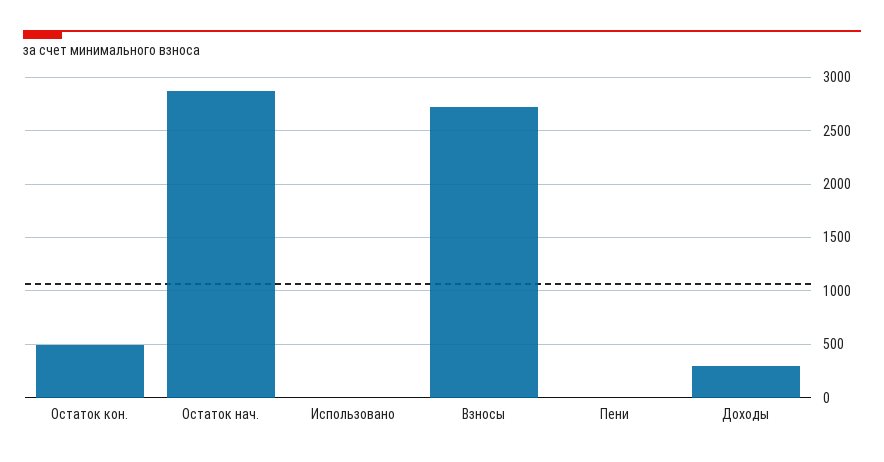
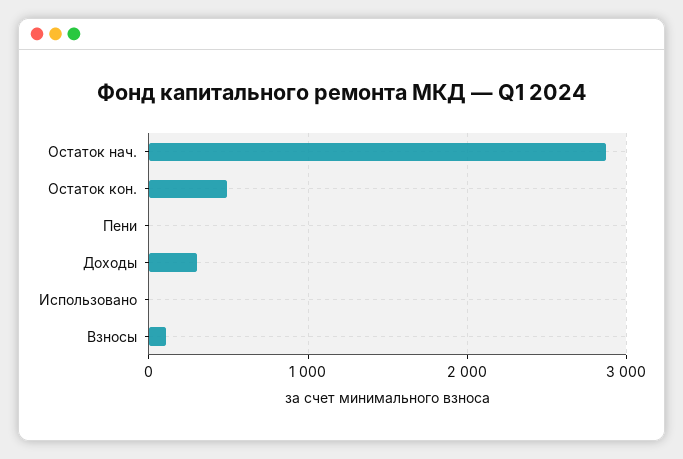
Взносы: 2700 -> 100

